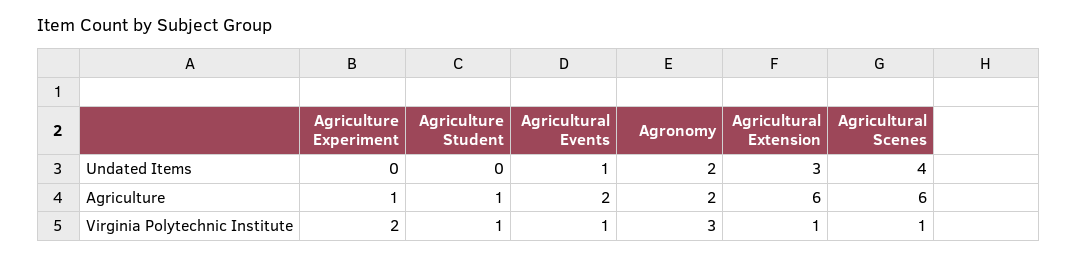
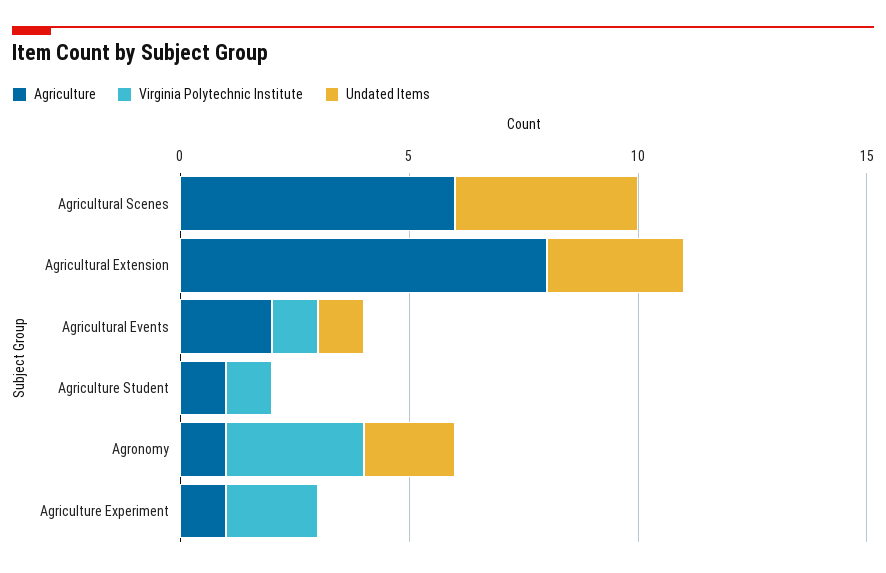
Agriculture, Agronomy: 2 -> 1
Agriculture, Agricultural Extension: 6 -> 8
Virginia Polytechnic Institute, Agricultural Extension: 1 -> 0
Virginia Polytechnic Institute, Agricultural Scenes: 1 -> 0

